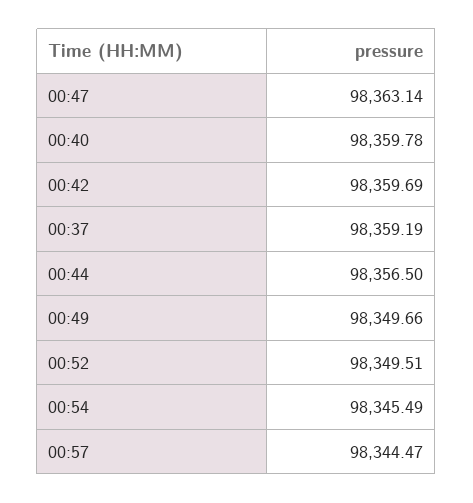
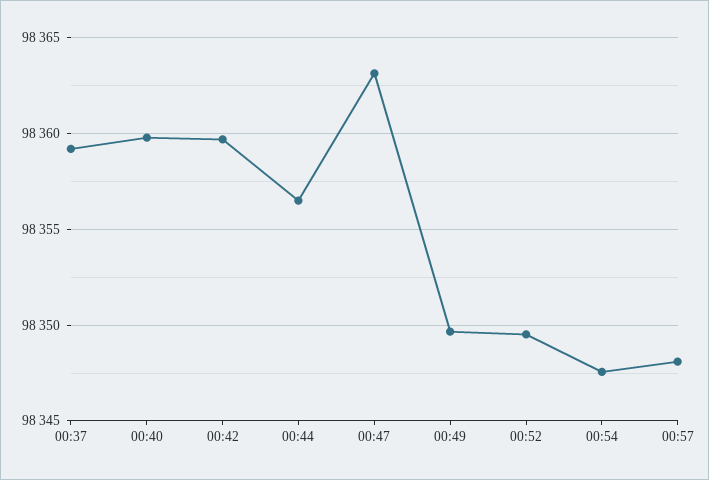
00:54: 98345.49 -> 98347.5
00:57: 98344.47 -> 98348

